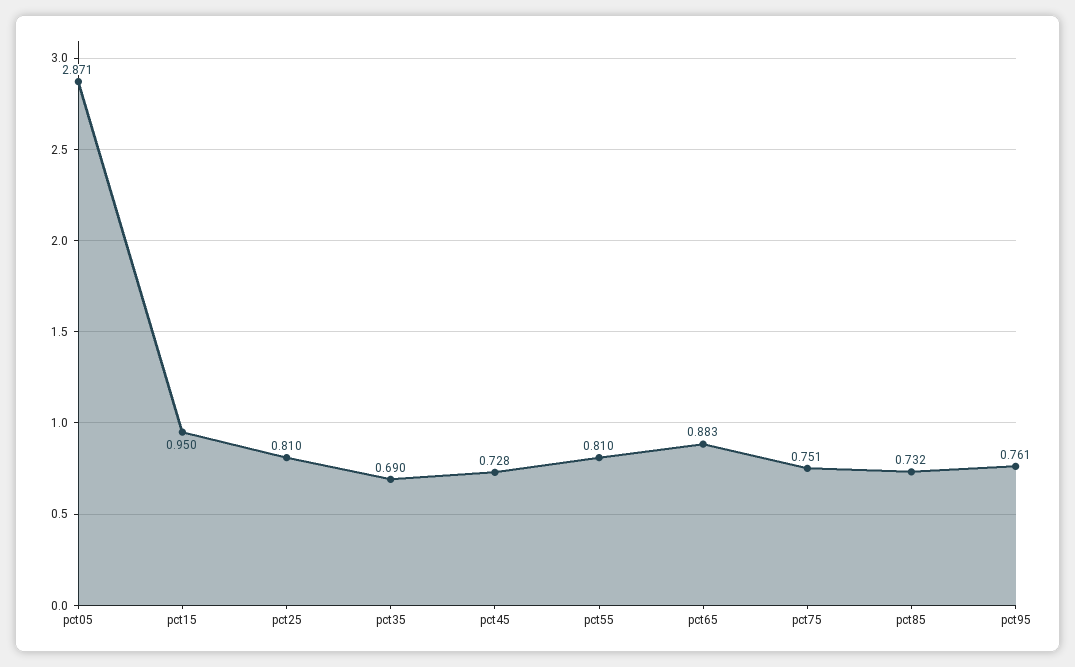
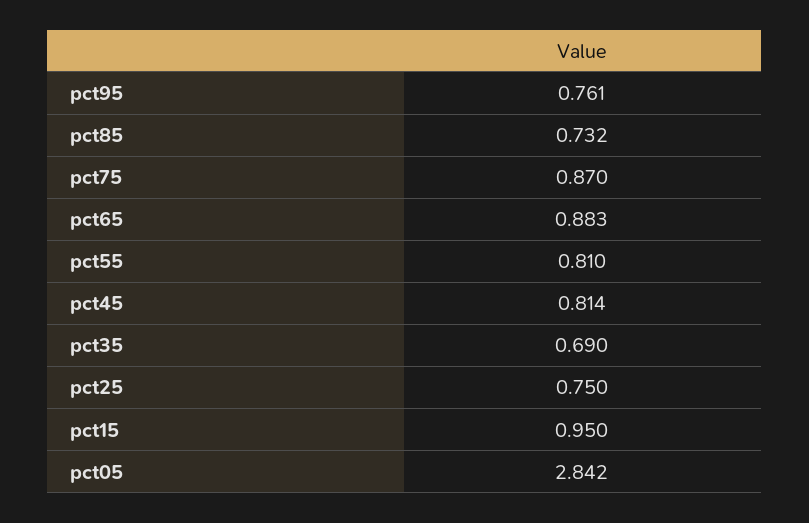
pct05: 2.871 -> 2.842
pct25: 0.81 -> 0.75
pct45: 0.728 -> 0.814
pct75: 0.751 -> 0.87

